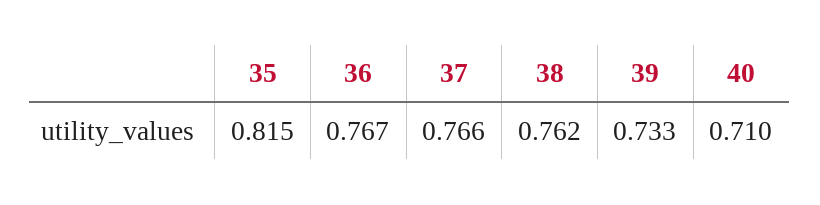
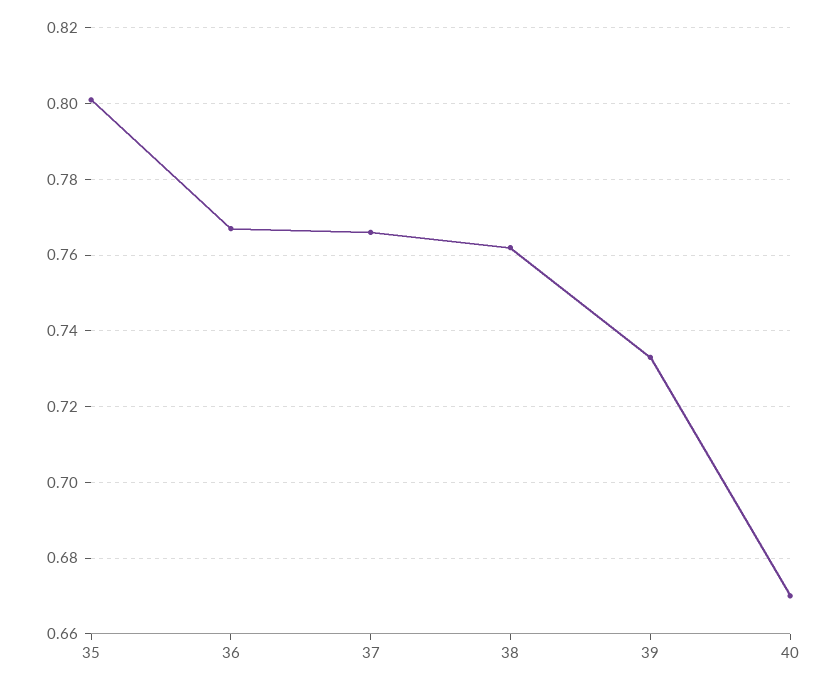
35: 0.815 -> 0.8
40: 0.71 -> 0.67

